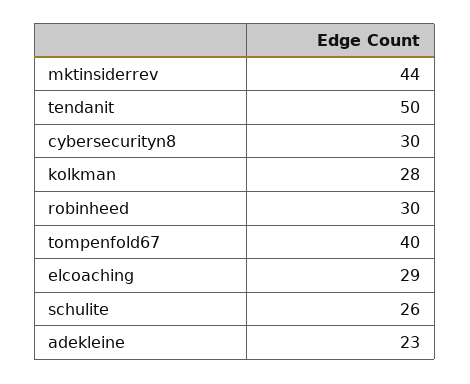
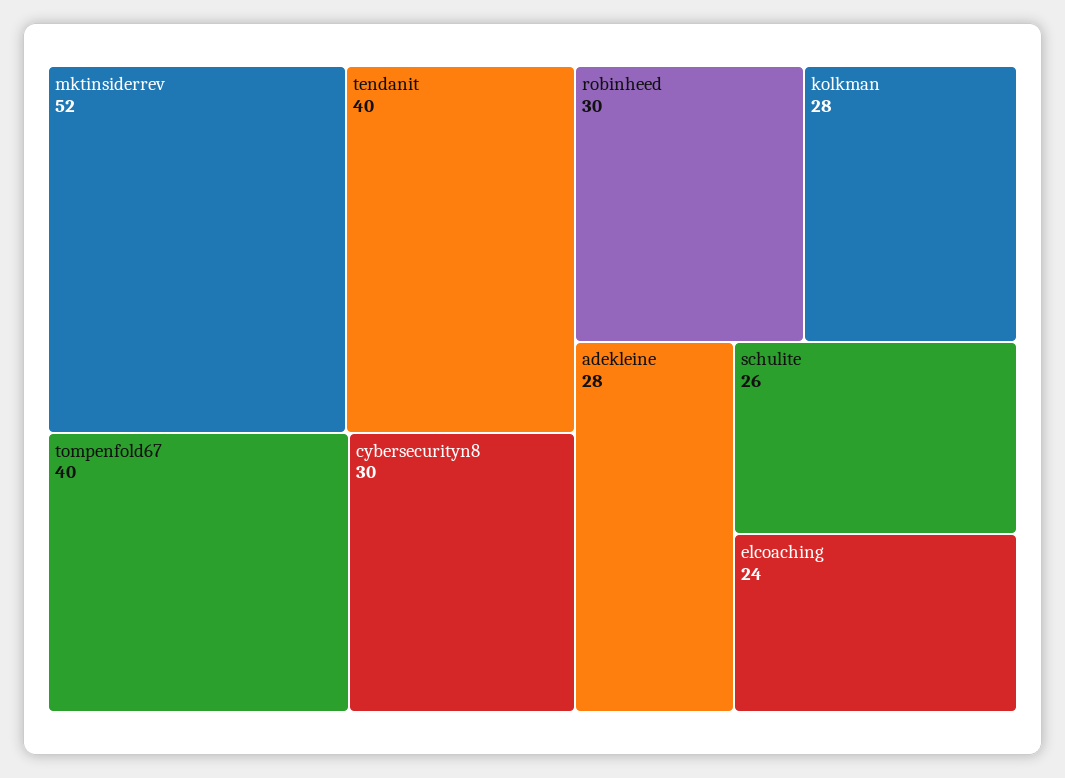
mktinsiderrev: 44 -> 52
tendanit: 50 -> 40
elcoaching: 29 -> 24
adekleine: 23 -> 28

